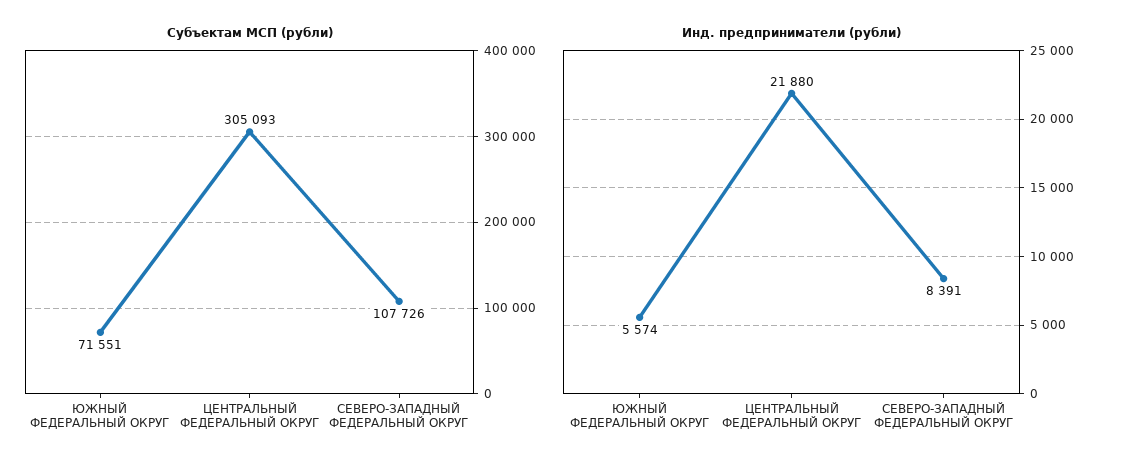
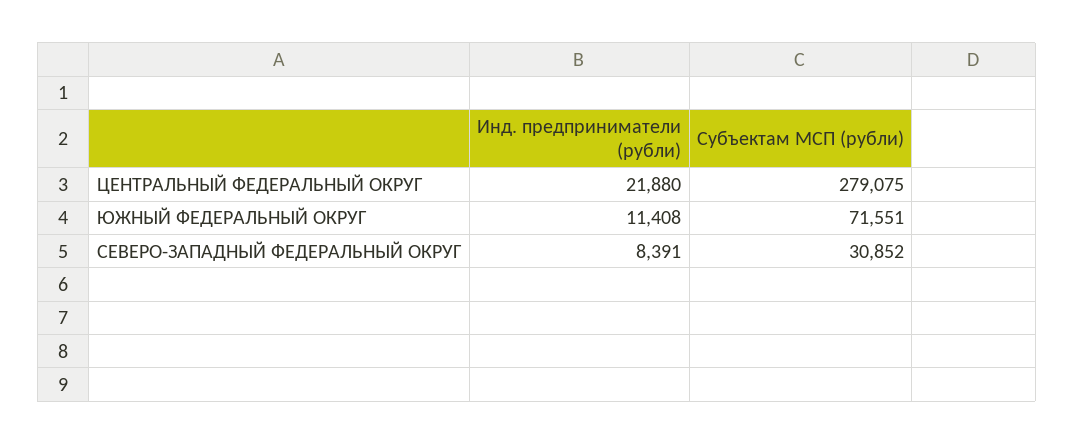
Субъектам МСП (рубли), ЦЕНТРАЛЬНЫЙ ФЕДЕРАЛЬНЫЙ ОКРУГ: 305093 -> 279075
Субъектам МСП (рубли), СЕВЕРО-ЗАПАДНЫЙ ФЕДЕРАЛЬНЫЙ ОКРУГ: 107726 -> 30852
Инд. предприниматели (рубли), ЮЖНЫЙ ФЕДЕРАЛЬНЫЙ ОКРУГ: 5574 -> 11408

